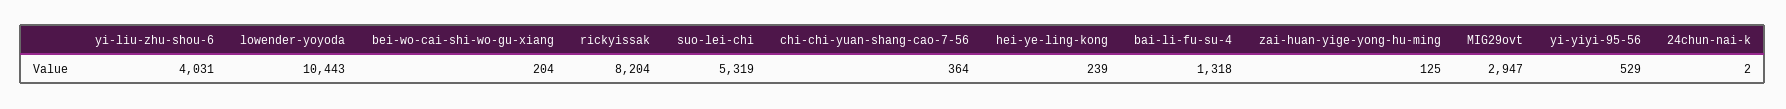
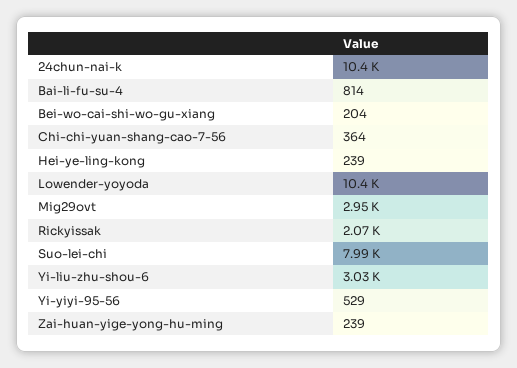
yi-liu-zhu-shou-6: 4031 -> 3030
rickyissak: 8204 -> 2070
suo-lei-chi: 5319 -> 7990
bai-li-fu-su-4: 1318 -> 814
zai-huan-yige-yong-hu-ming: 125 -> 239
24chun-nai-k: 2 -> 10400

